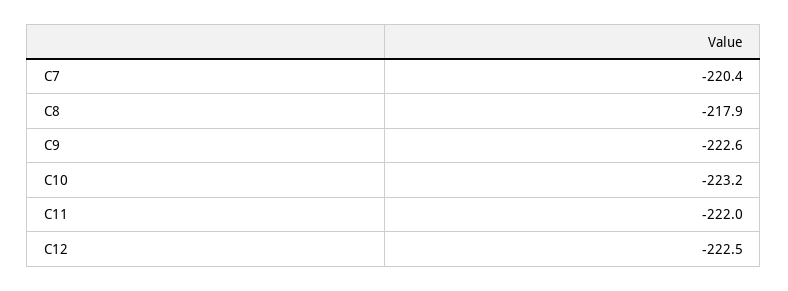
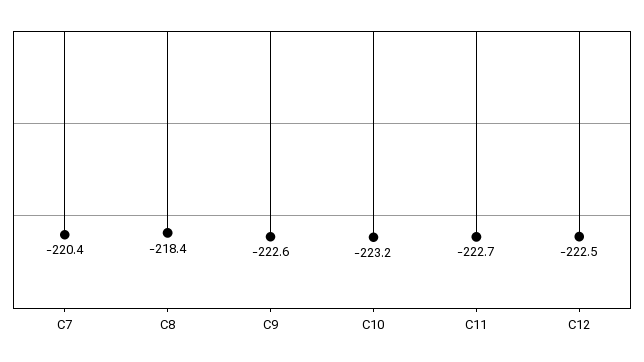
C8: -217.9 -> -218.4
C11: -222 -> -222.7

